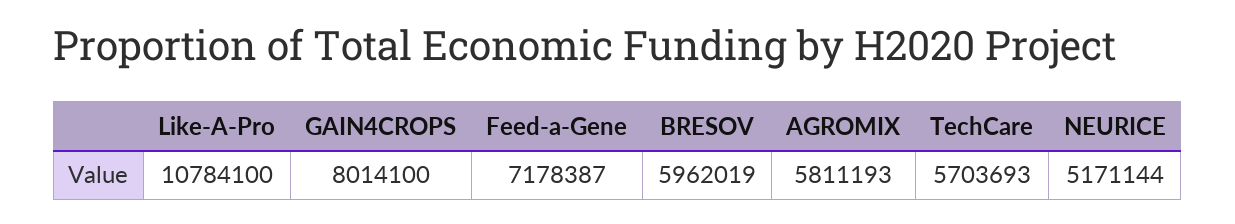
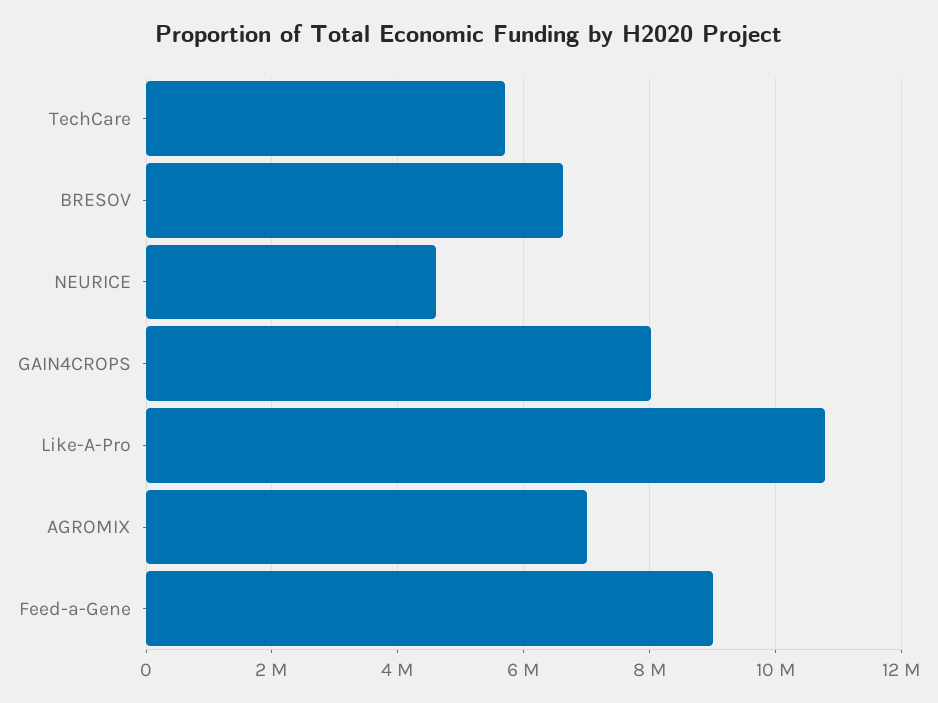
Feed-a-Gene: 7178387 -> 9000000
BRESOV: 5962019 -> 6600000
AGROMIX: 5811193 -> 7000000
NEURICE: 5171144 -> 4600000

